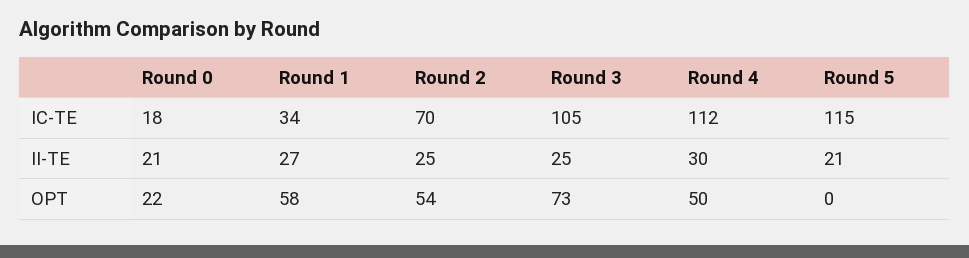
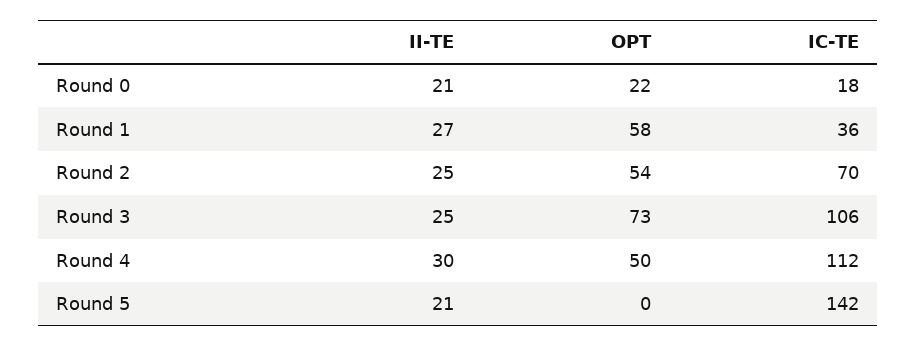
Round 1, IC-TE: 34 -> 36
Round 3, IC-TE: 105 -> 106
Round 5, IC-TE: 115 -> 142

